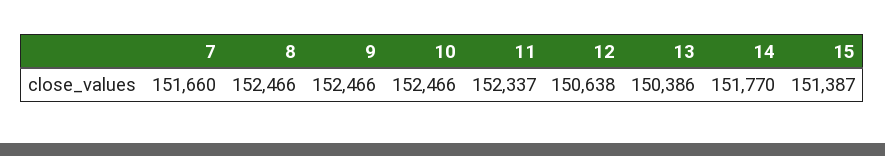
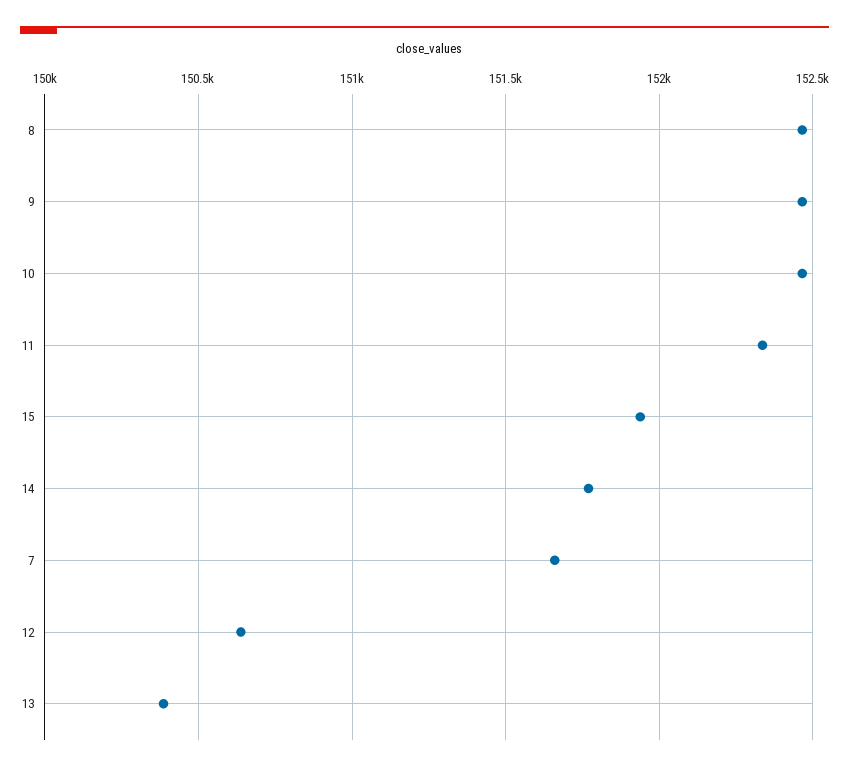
15: 151387 -> 151950

